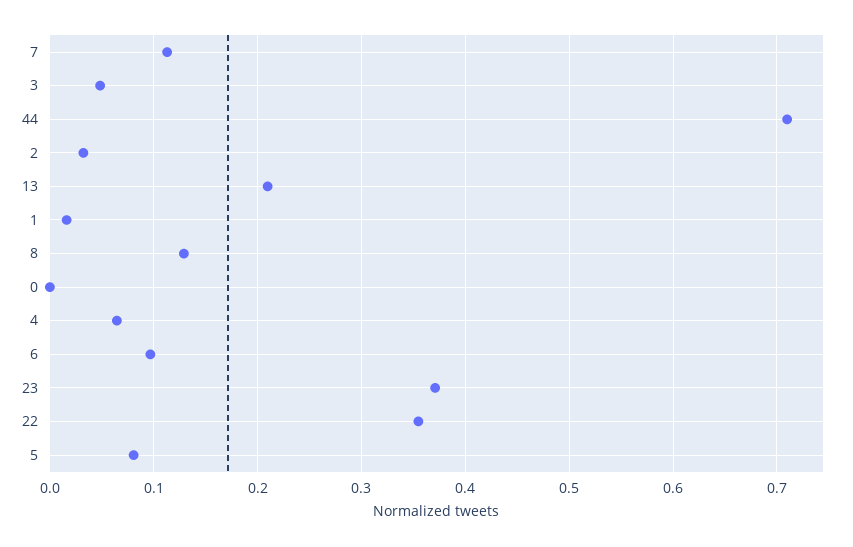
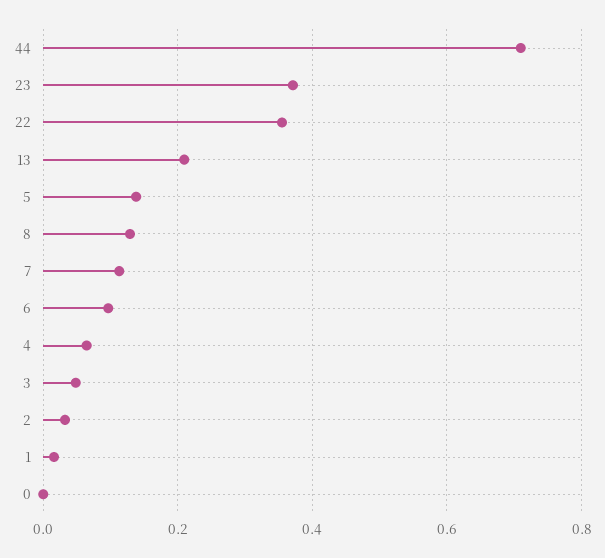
5: 0.08 -> 0.14

